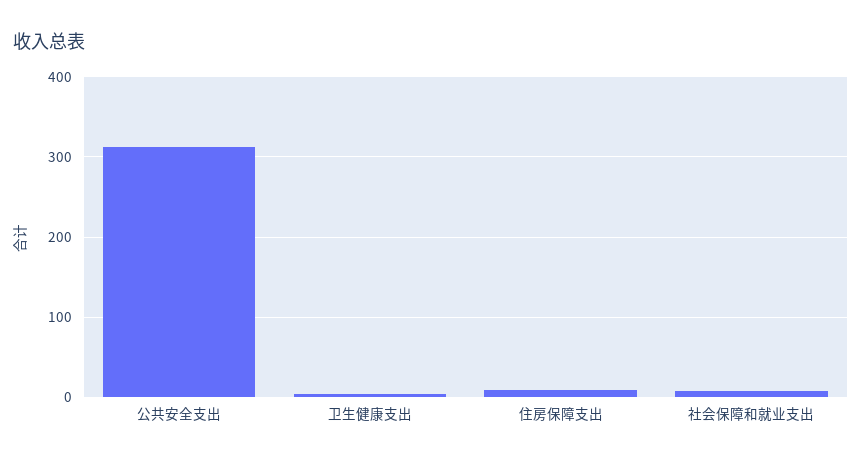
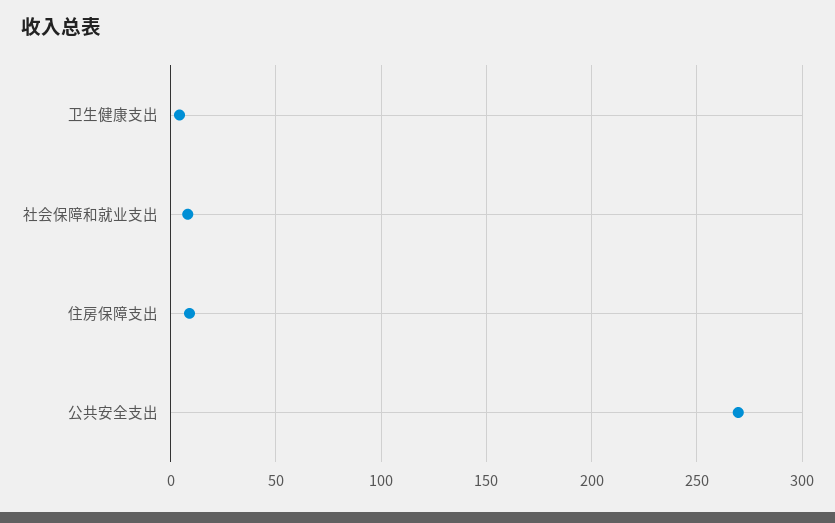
公共安全支出: 310 -> 270

